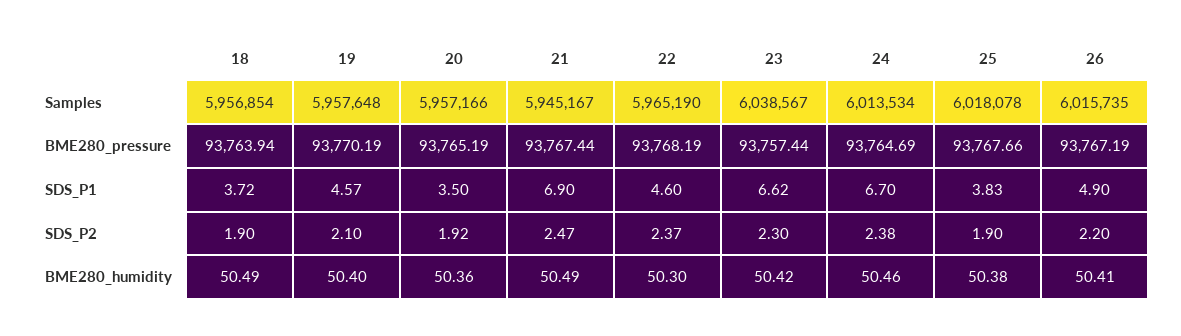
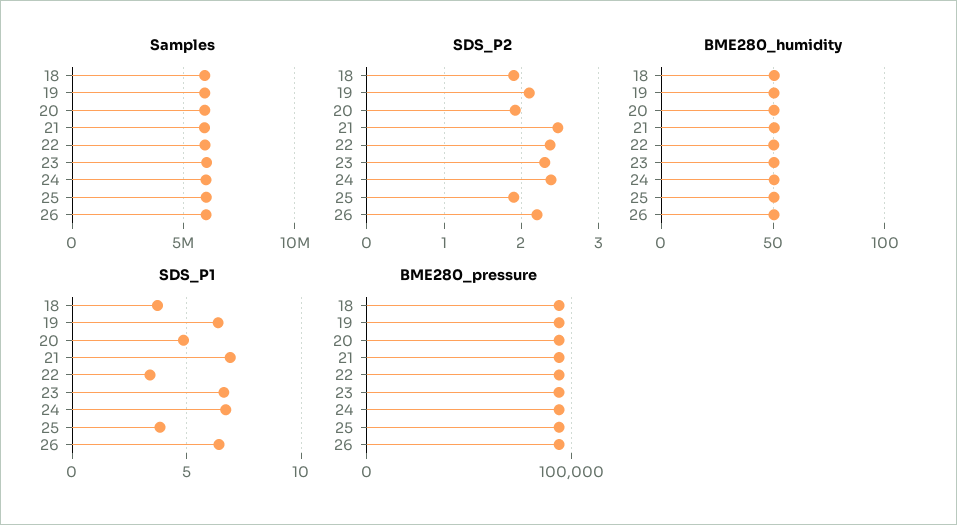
SDS_P1, 19: 4.57 -> 6.5
SDS_P1, 20: 3.5 -> 5
SDS_P1, 22: 4.6 -> 3.5
SDS_P1, 26: 4.9 -> 6.5

